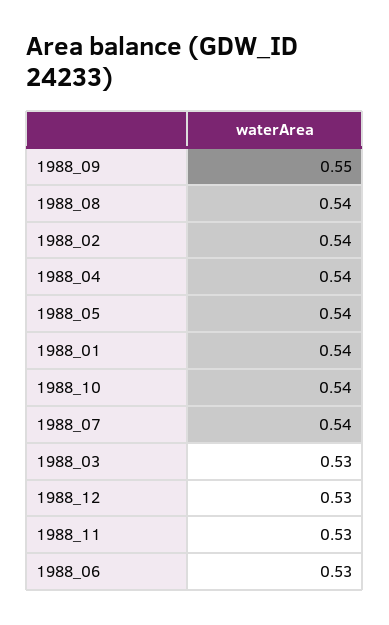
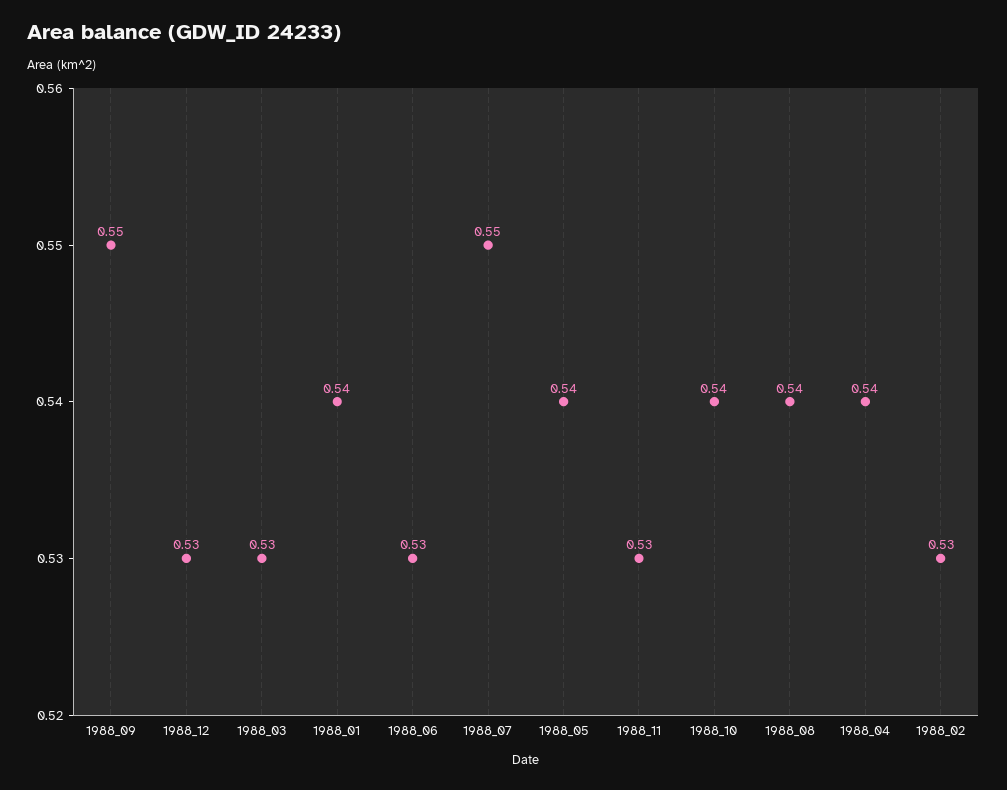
1988_02: 0.54 -> 0.53
1988_07: 0.54 -> 0.55

